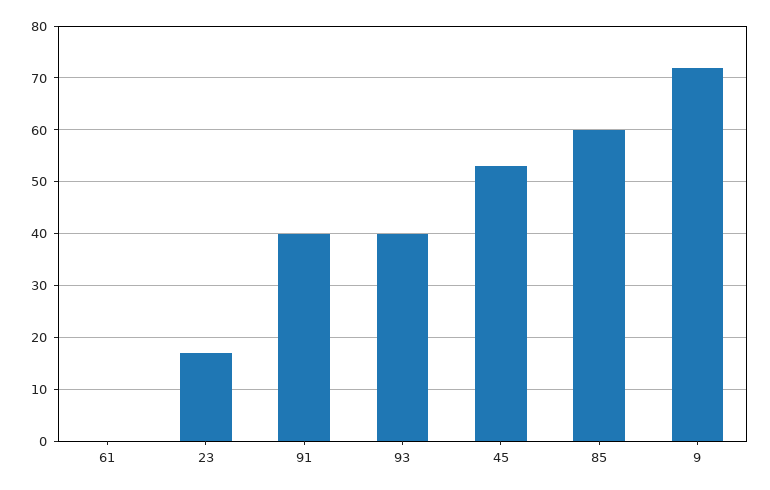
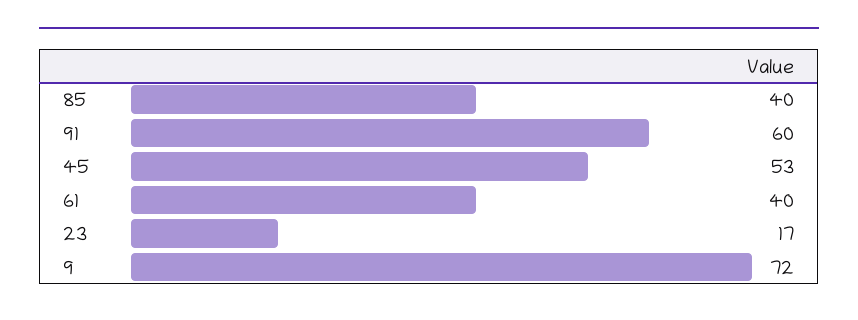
61: 0 -> 40
91: 40 -> 60
93: 40 -> none
85: 60 -> 40

